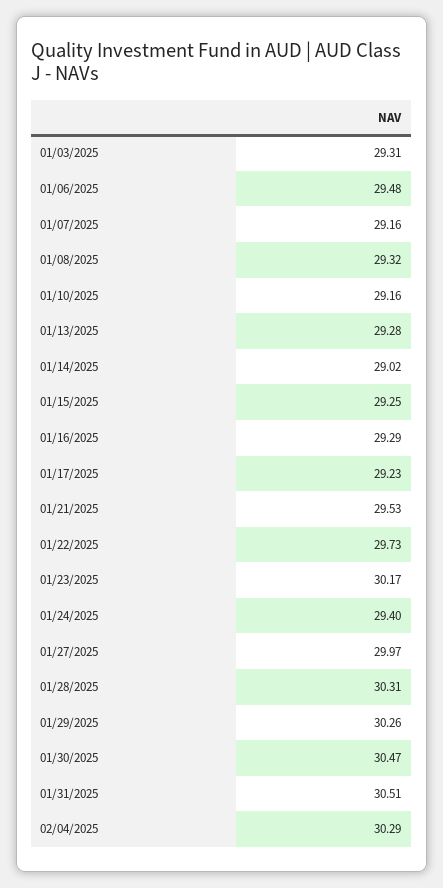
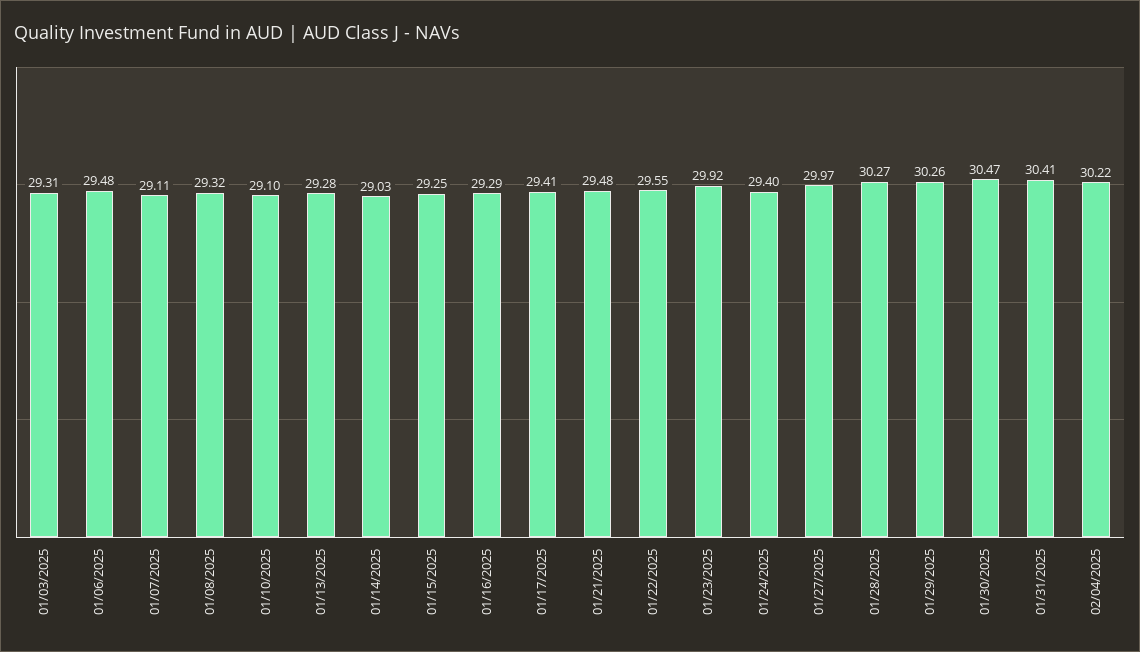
01/07/2025: 29.16 -> 29.11
01/10/2025: 29.16 -> 29.1
01/14/2025: 29.02 -> 29.03
01/17/2025: 29.23 -> 29.41
01/21/2025: 29.53 -> 29.48
01/22/2025: 29.73 -> 29.55
01/23/2025: 30.17 -> 29.92
01/28/2025: 30.31 -> 30.27
01/31/2025: 30.51 -> 30.41
02/04/2025: 30.29 -> 30.22

